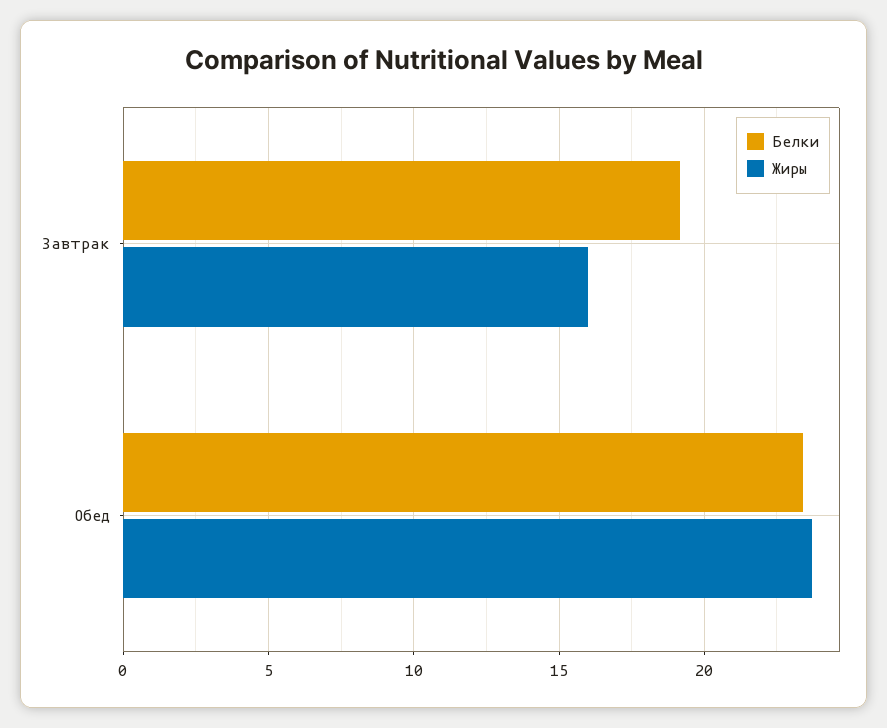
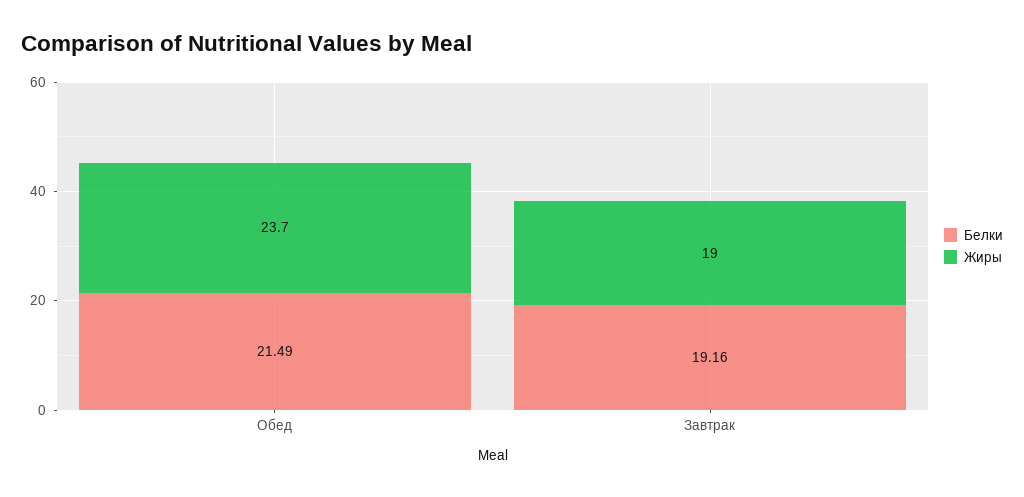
Жиры, Завтрак: 16 -> 19
Белки, Обед: 23.5 -> 21.49

